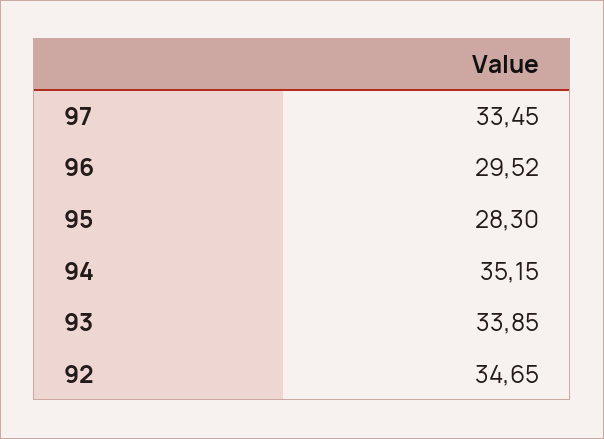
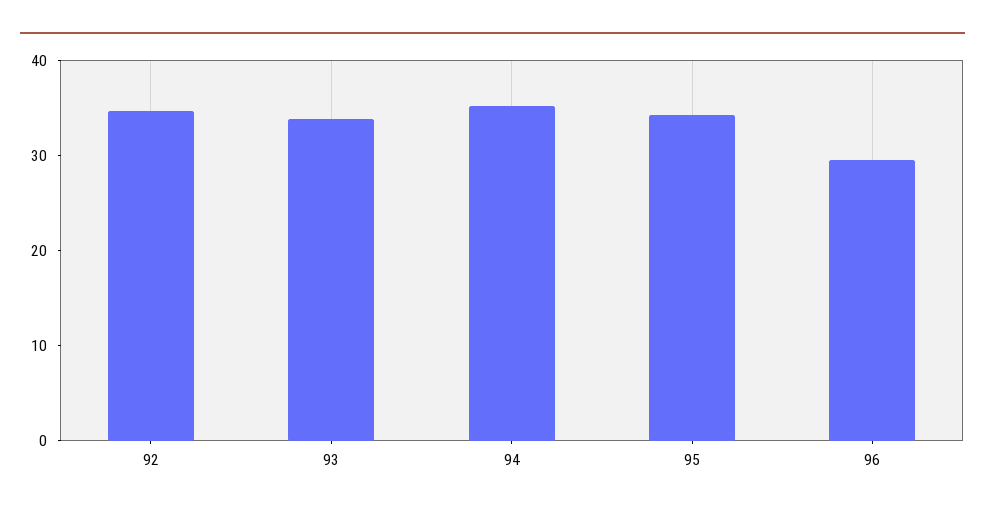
97: 33.45 -> none
95: 28.3 -> 34

